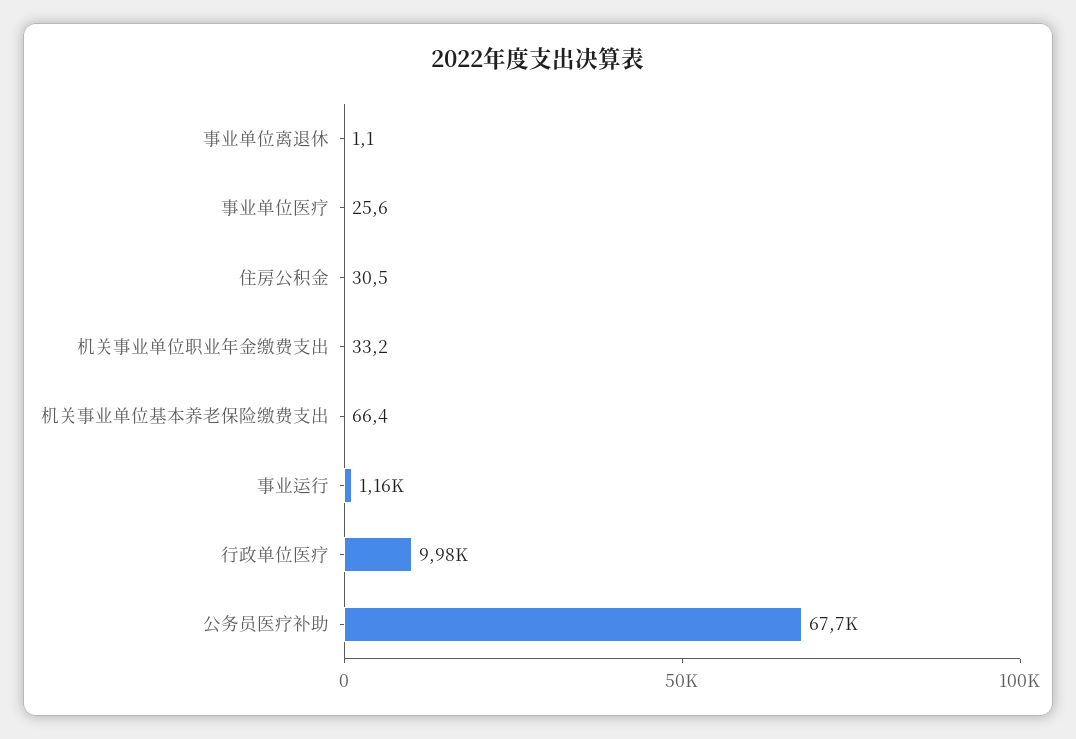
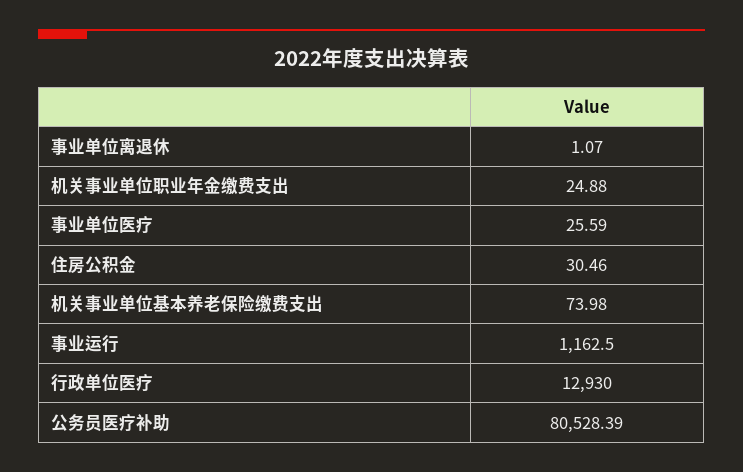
机关事业单位职业年金缴费支出: 33.2 -> 24.88
机关事业单位基本养老保险缴费支出: 66.4 -> 73.98
行政单位医疗: 9980 -> 12930
公务员医疗补助: 67700 -> 80528.39

